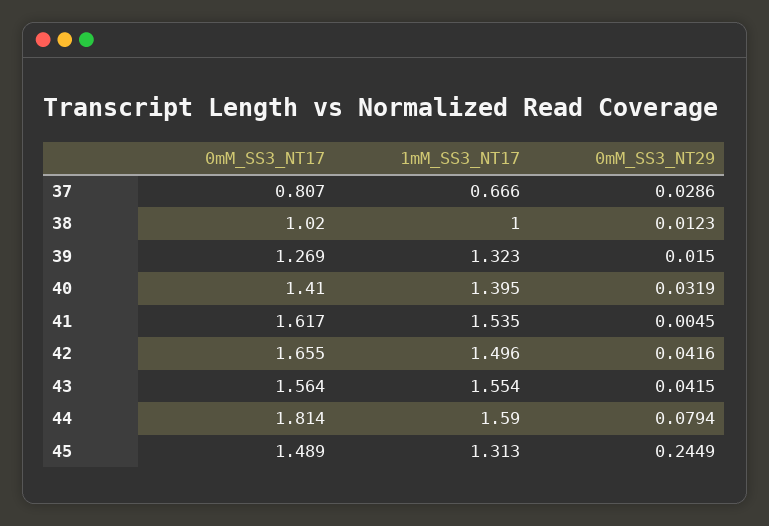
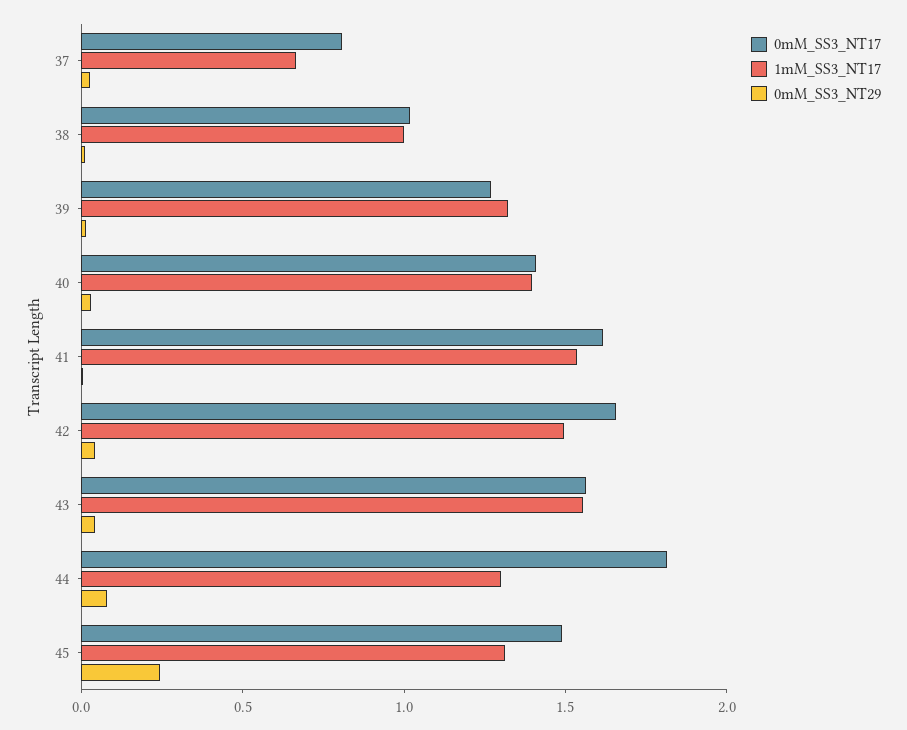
1mM_SS3_NT17, 44: 1.59 -> 1.3

